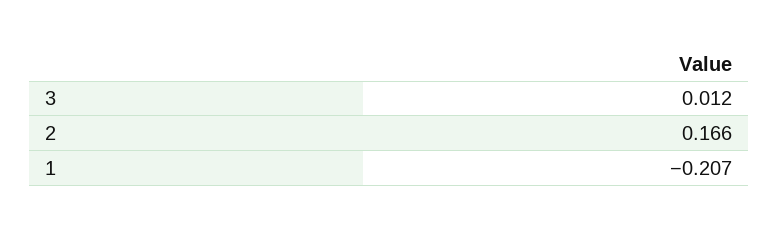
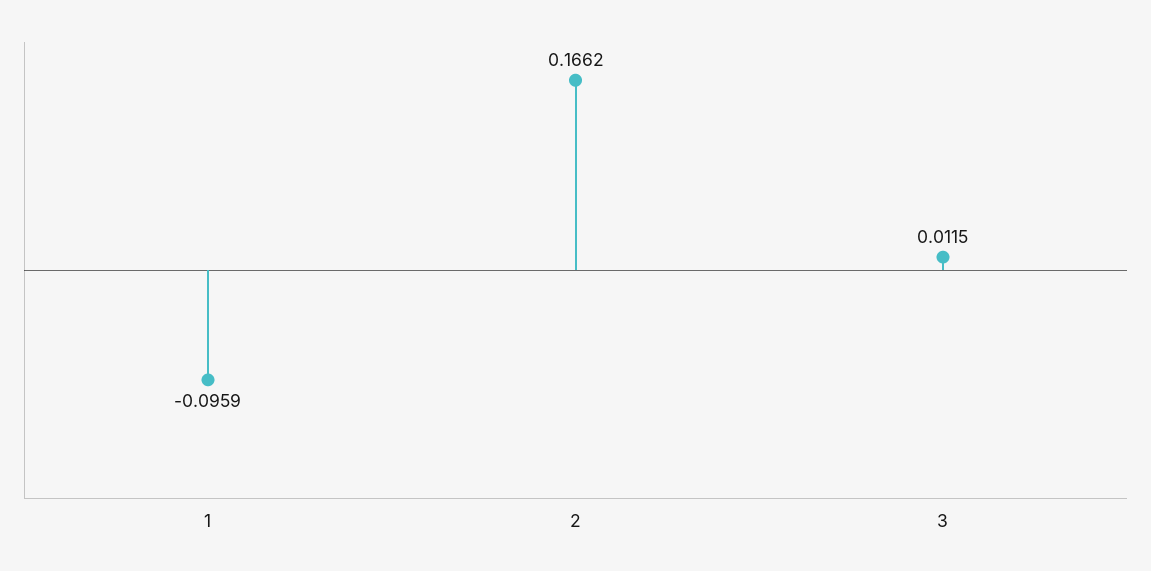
1: -0.207 -> -0.0959

